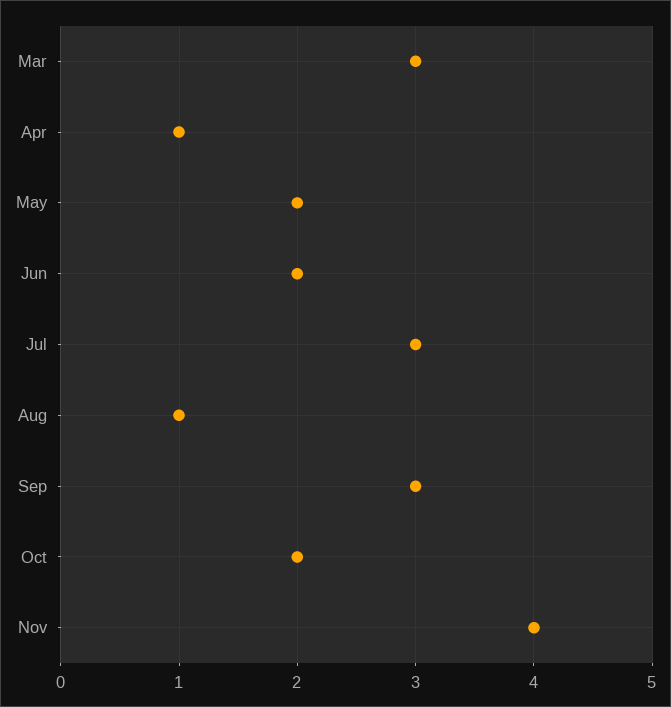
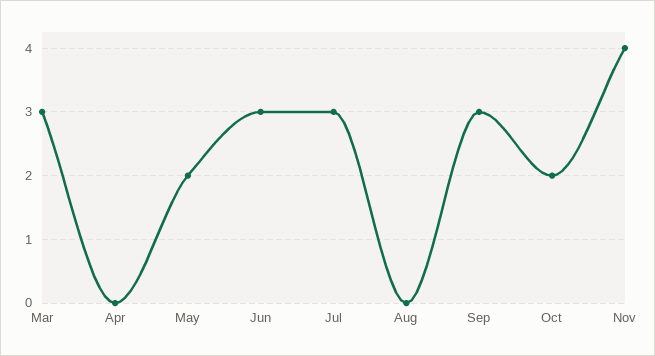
Apr: 1 -> 0
Jun: 2 -> 3
Aug: 1 -> 0

